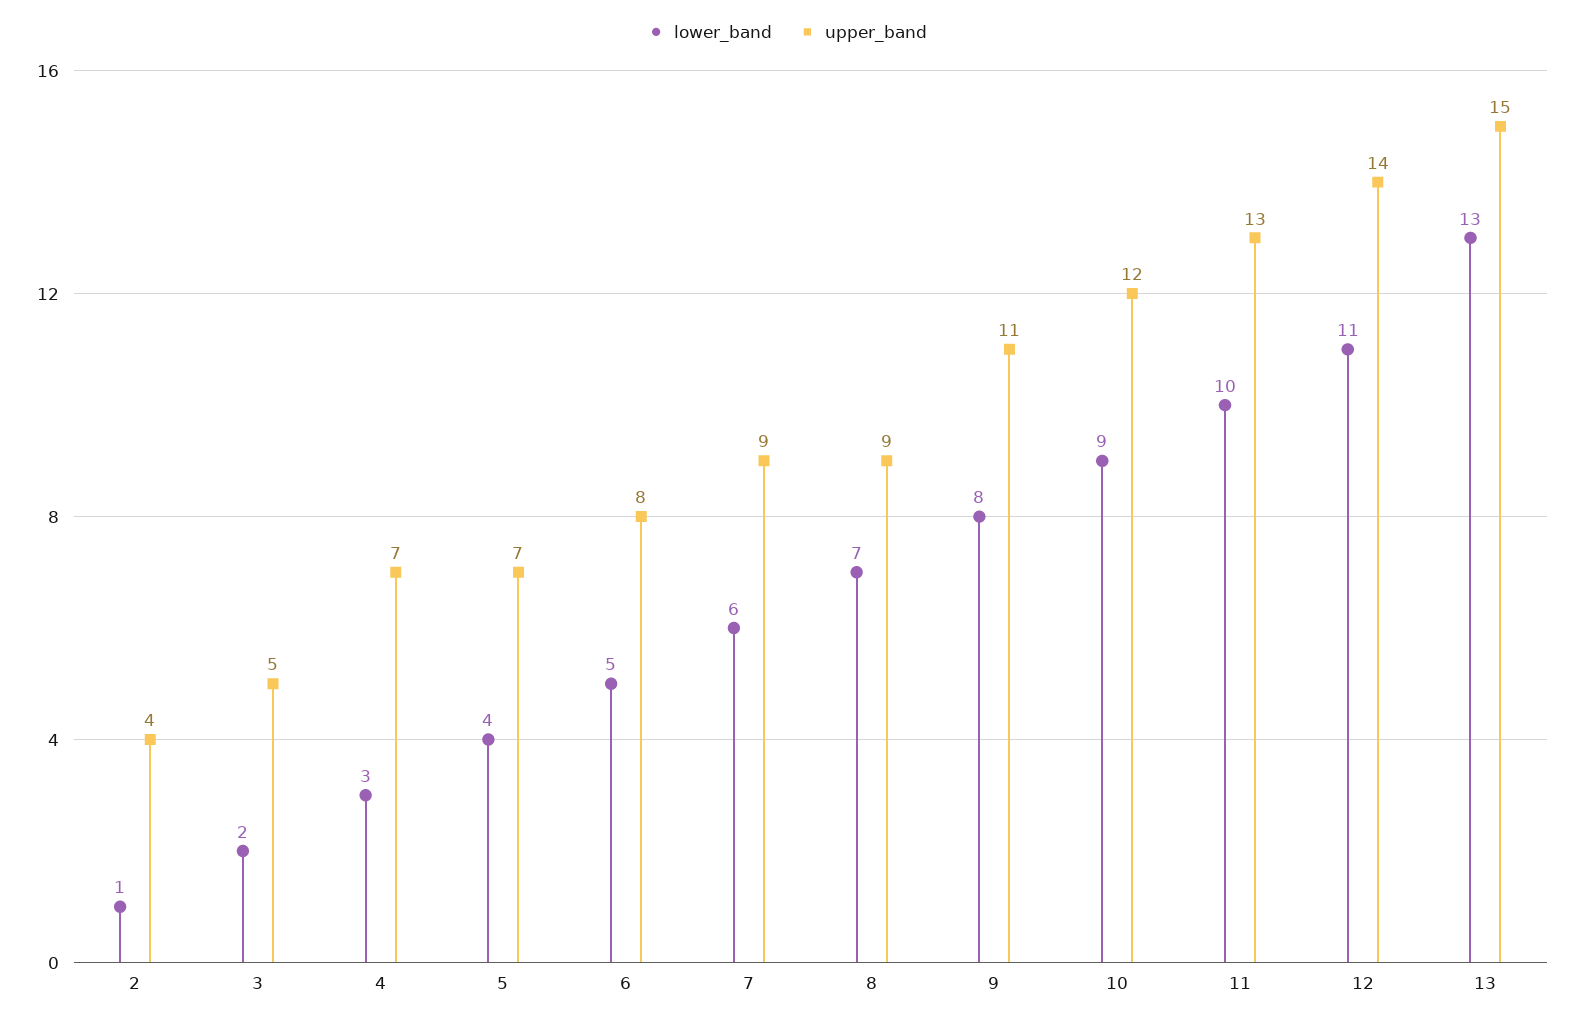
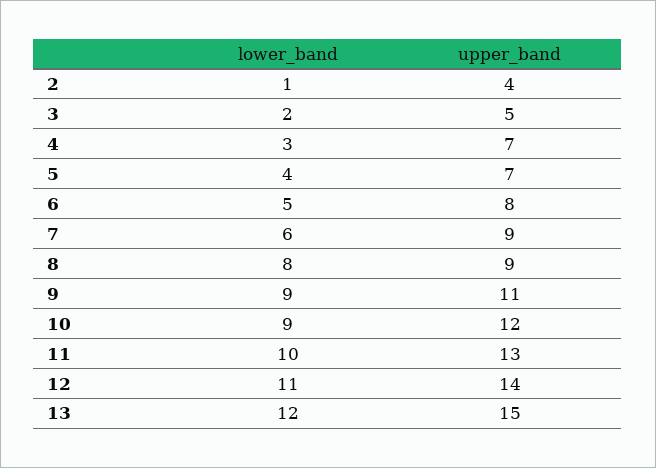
lower_band, 8: 7 -> 8
lower_band, 9: 8 -> 9
lower_band, 13: 13 -> 12

